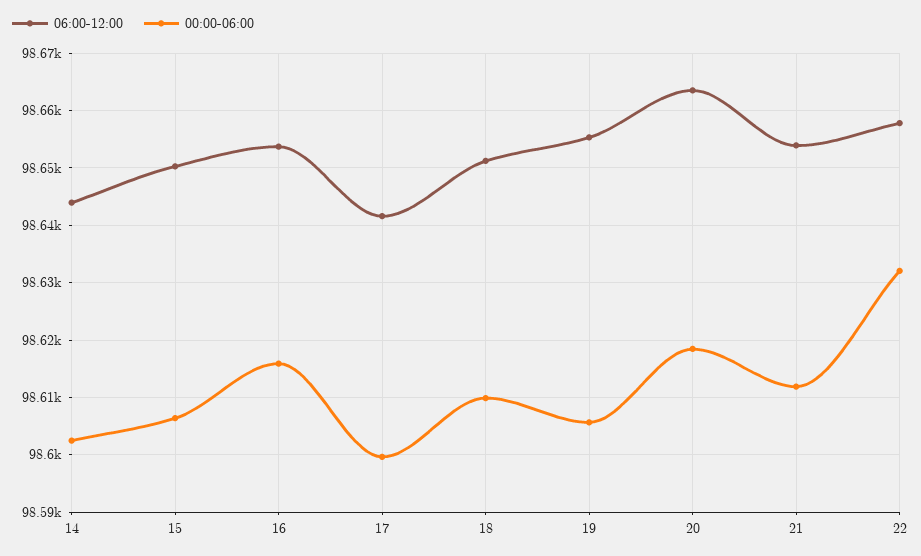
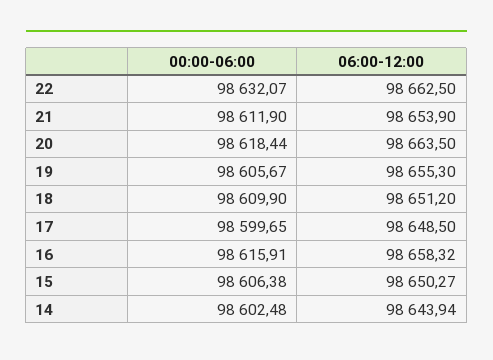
06:00-12:00, 16: 98654 -> 98658.32
06:00-12:00, 17: 98642 -> 98648.5
06:00-12:00, 22: 98658 -> 98662.5

